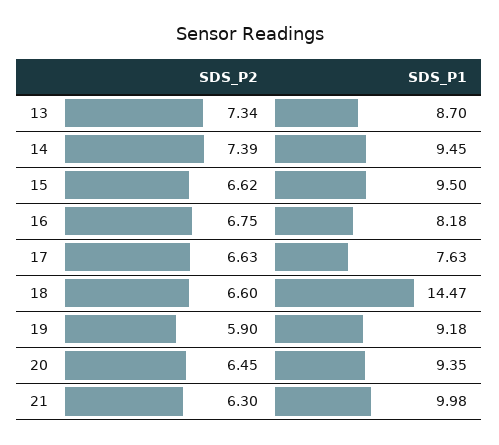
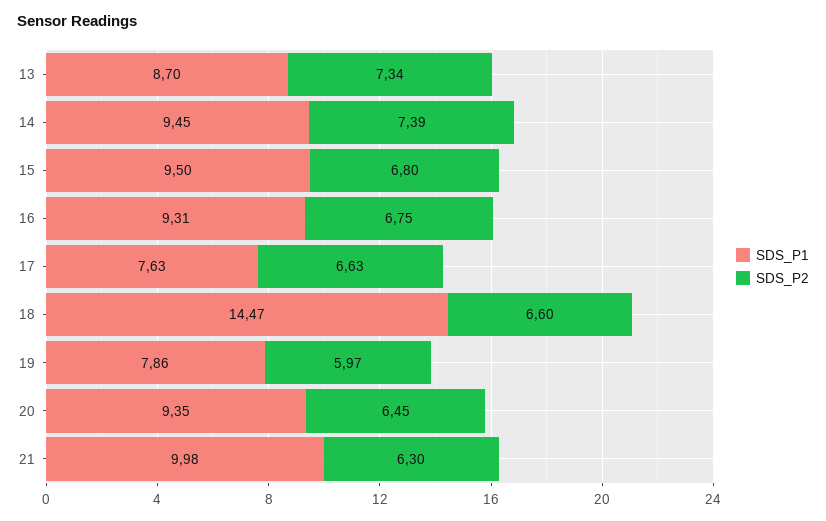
SDS_P2, 15: 6.62 -> 6.8
SDS_P1, 16: 8.18 -> 9.31
SDS_P2, 19: 5.9 -> 5.97
SDS_P1, 19: 9.18 -> 7.86

